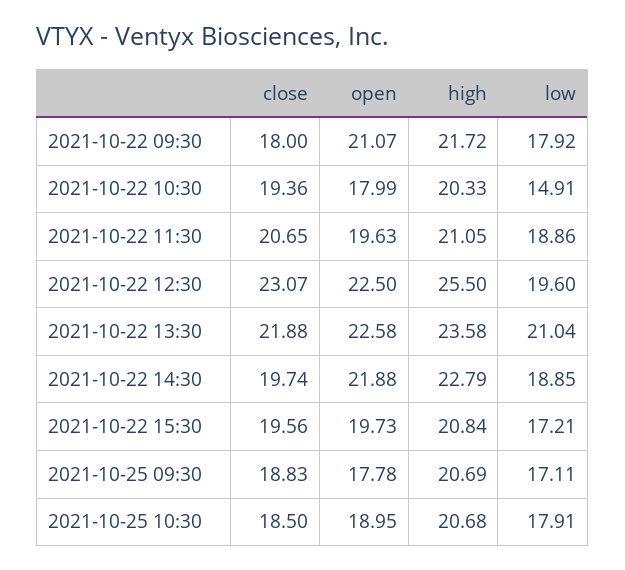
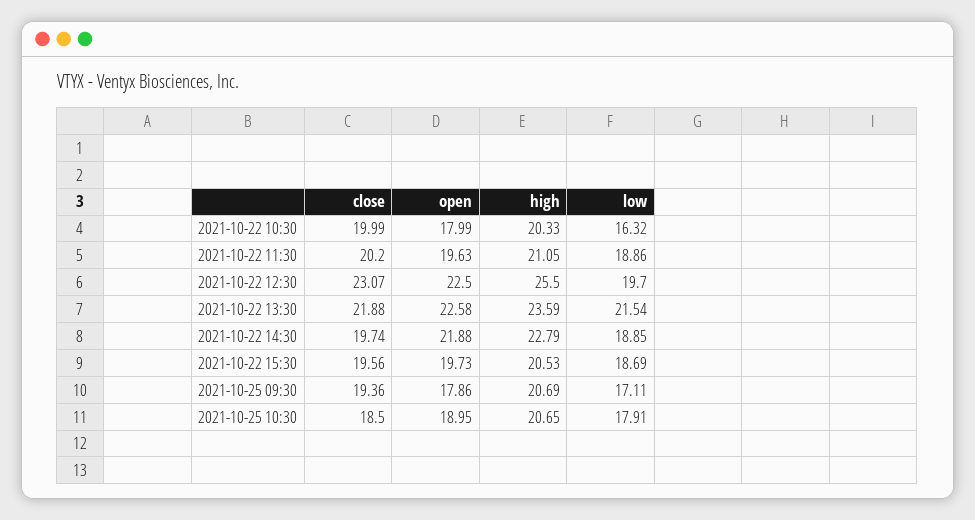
close, 2021-10-22 09:30: 18 -> none
open, 2021-10-22 09:30: 21.07 -> none
high, 2021-10-22 09:30: 21.72 -> none
low, 2021-10-22 09:30: 17.92 -> none
close, 2021-10-22 10:30: 19.36 -> 19.99
low, 2021-10-22 10:30: 14.91 -> 16.32
close, 2021-10-22 11:30: 20.65 -> 20.2
low, 2021-10-22 12:30: 19.6 -> 19.7
high, 2021-10-22 13:30: 23.58 -> 23.59
low, 2021-10-22 13:30: 21.04 -> 21.54
high, 2021-10-22 15:30: 20.84 -> 20.53
low, 2021-10-22 15:30: 17.21 -> 18.69
close, 2021-10-25 09:30: 18.83 -> 19.36
open, 2021-10-25 09:30: 17.78 -> 17.86
high, 2021-10-25 10:30: 20.68 -> 20.65

